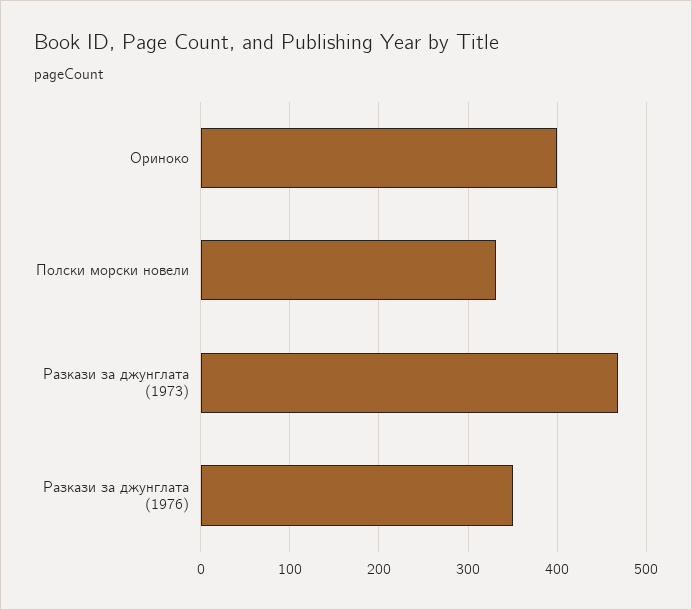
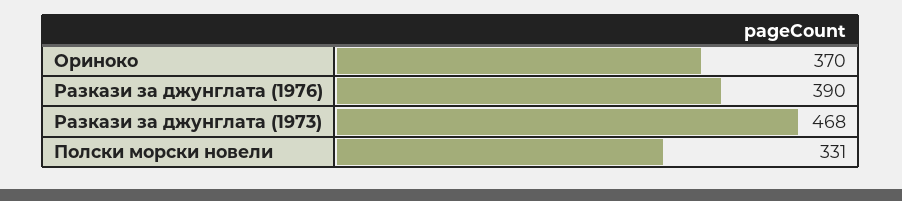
Ориноко: 400 -> 370
Разкази за джунглата (1976): 350 -> 390

